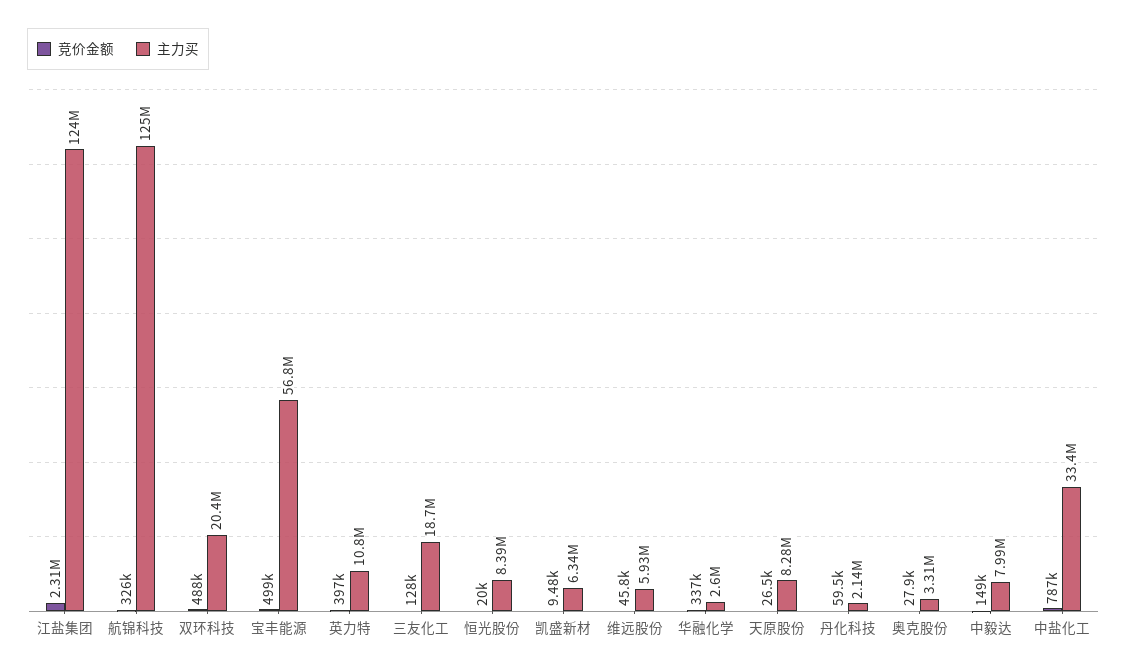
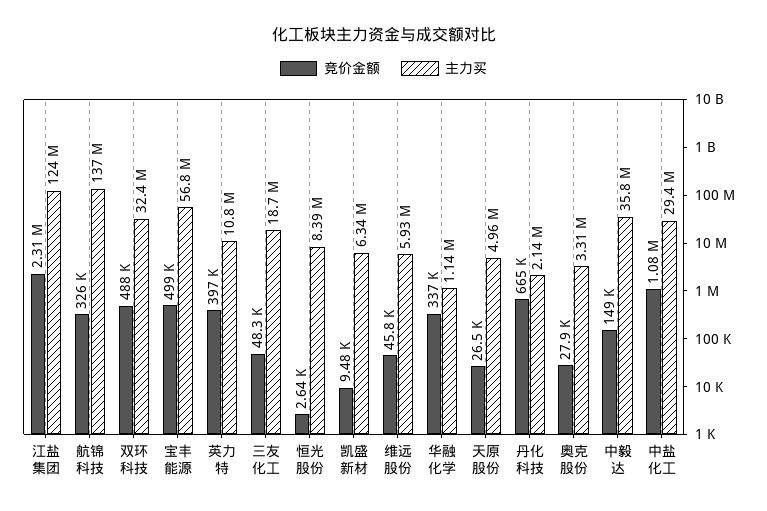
主力买, 航锦科技: 125000000 -> 137000000
主力买, 双环科技: 20400000 -> 32400000
竞价金额, 三友化工: 128000 -> 48300
竞价金额, 恒光股份: 20000 -> 2640
主力买, 华融化学: 2600000 -> 1140000
主力买, 天原股份: 8280000 -> 4960000
竞价金额, 丹化科技: 59500 -> 665000
主力买, 中毅达: 7990000 -> 35800000
竞价金额, 中盐化工: 787000 -> 1080000
主力买, 中盐化工: 33400000 -> 29400000

